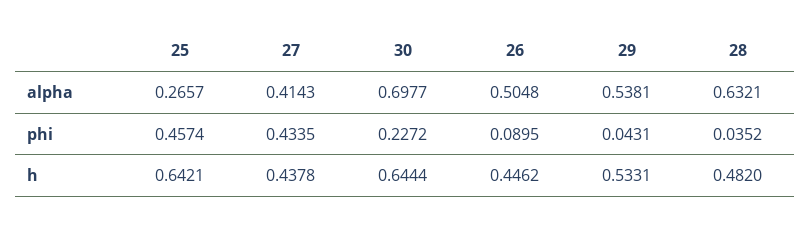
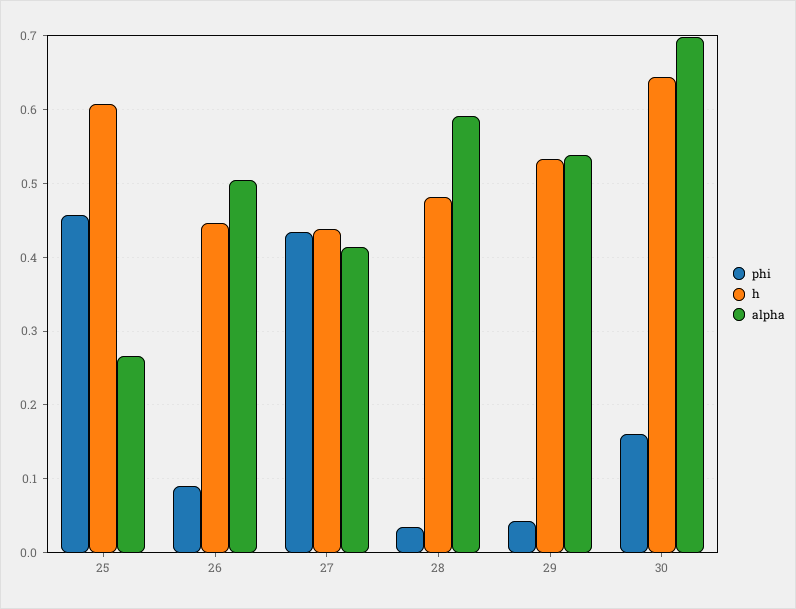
alpha, 28: 0.6321 -> 0.59
phi, 30: 0.2272 -> 0.16
h, 25: 0.6421 -> 0.61

